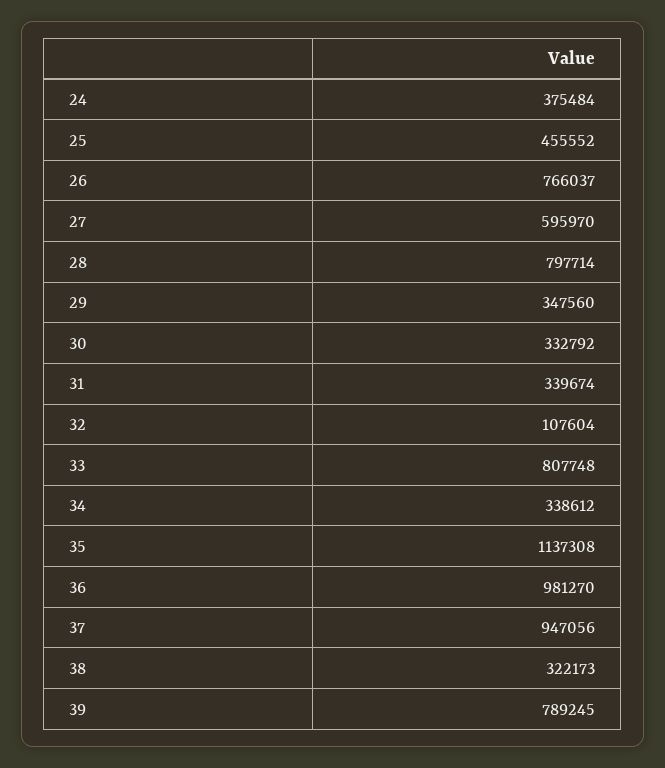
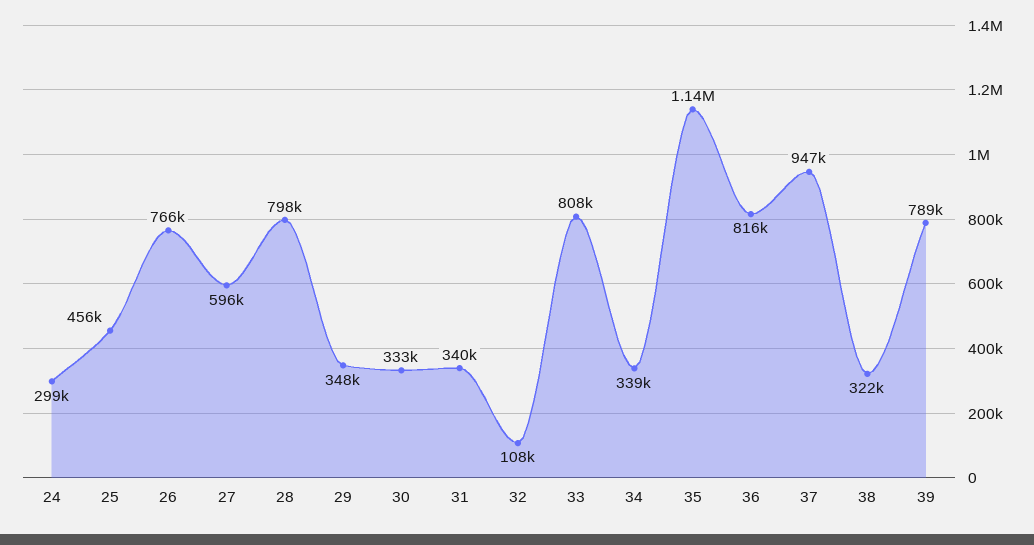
24: 375484 -> 299000
36: 981270 -> 816000

